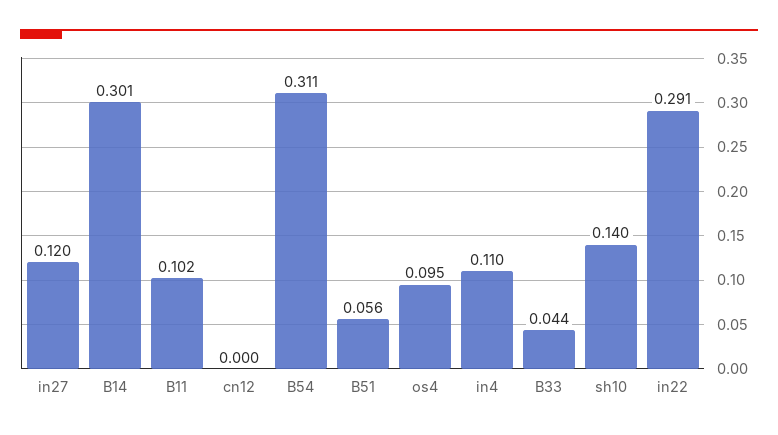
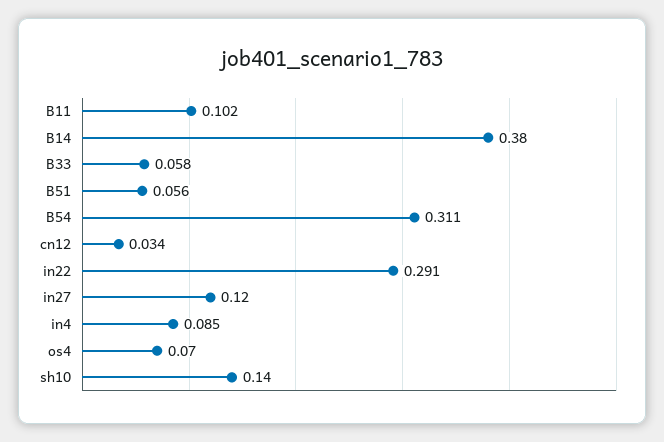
B14: 0.301 -> 0.38
cn12: 0 -> 0.034
os4: 0.095 -> 0.07
in4: 0.11 -> 0.085
B33: 0.044 -> 0.058

